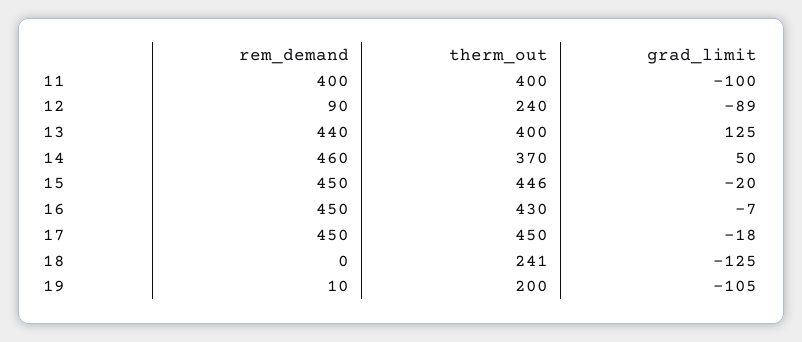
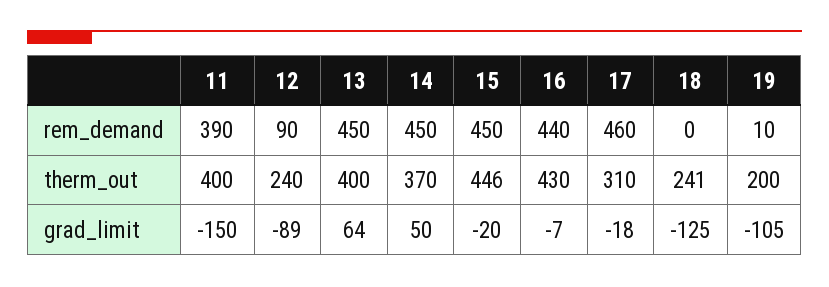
rem_demand, 11: 400 -> 390
grad_limit, 11: -100 -> -150
rem_demand, 13: 440 -> 450
grad_limit, 13: 125 -> 64
rem_demand, 14: 460 -> 450
rem_demand, 16: 450 -> 440
rem_demand, 17: 450 -> 460
therm_out, 17: 450 -> 310

